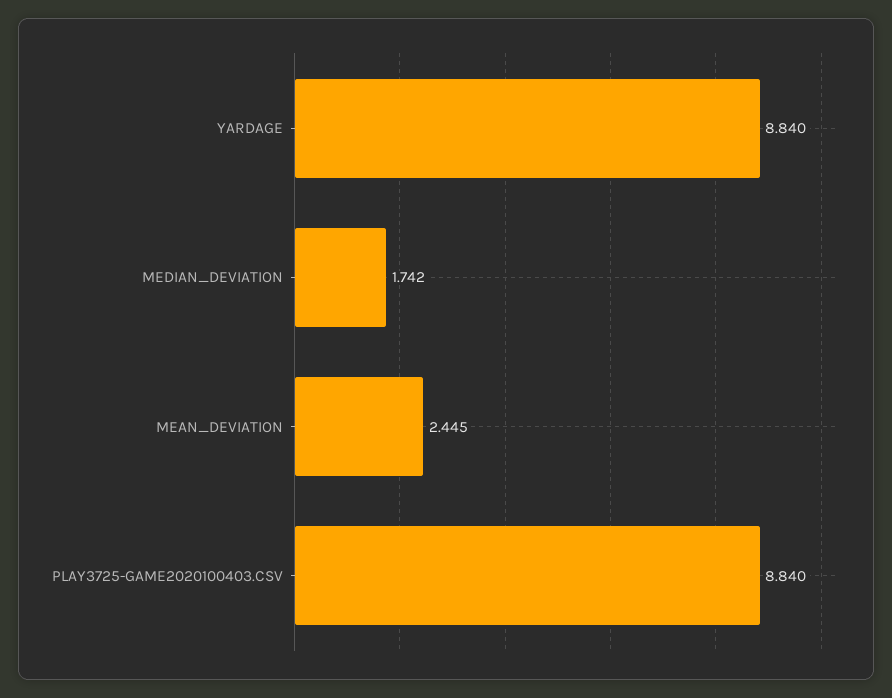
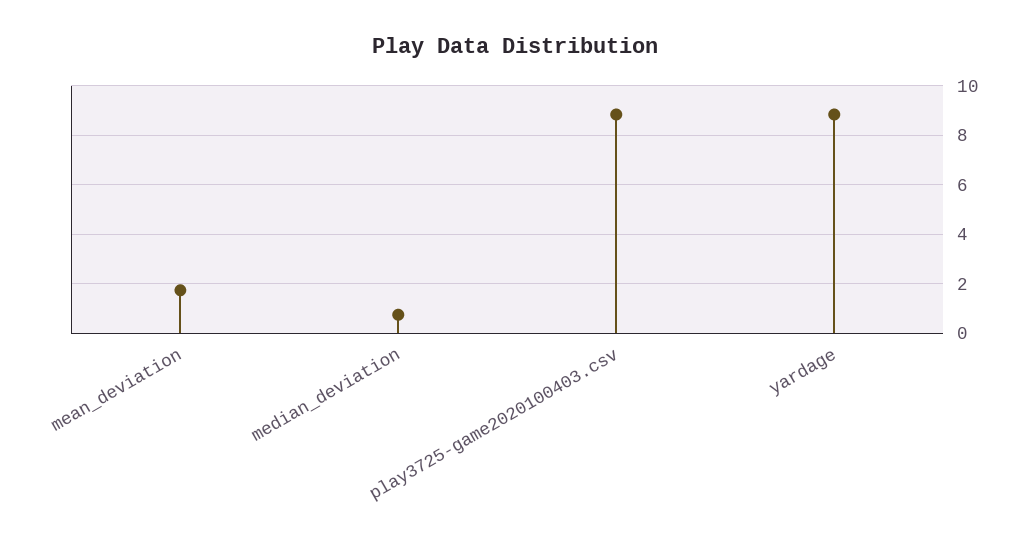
MEDIAN_DEVIATION: 1.742 -> 0.75
MEAN_DEVIATION: 2.445 -> 1.75

